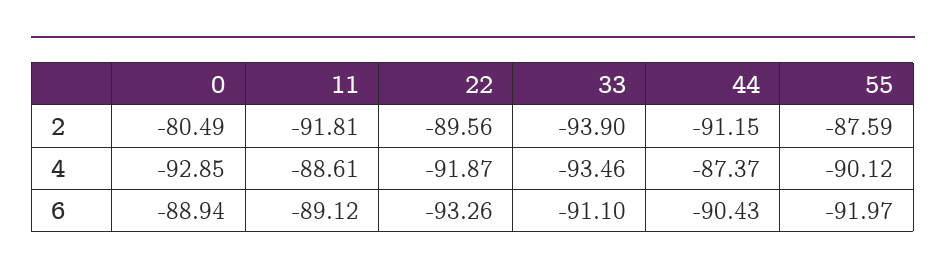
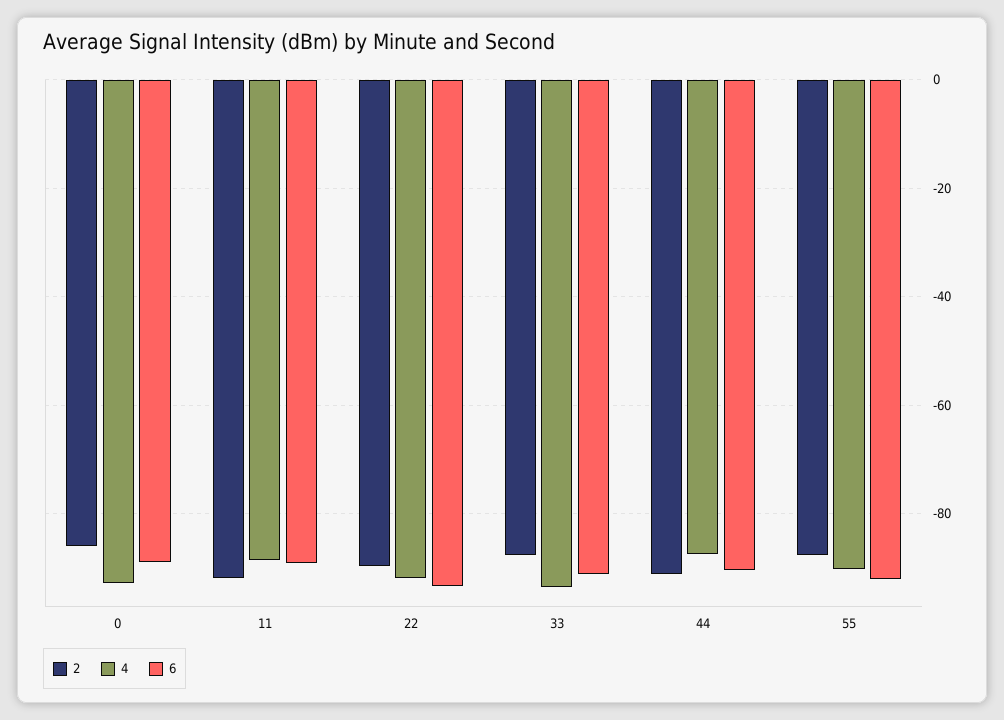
2, 0: -80.49 -> -86
2, 33: -93.9 -> -88

